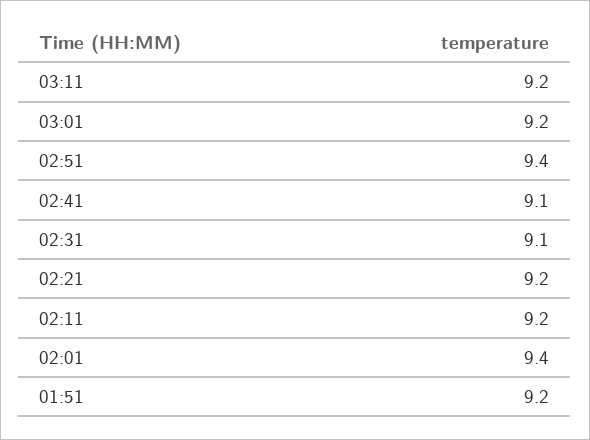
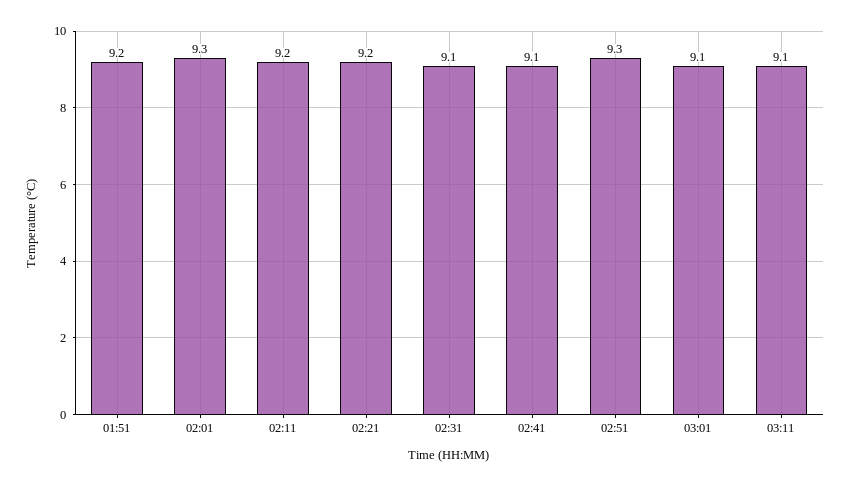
03:11: 9.2 -> 9.1
03:01: 9.2 -> 9.1
02:51: 9.4 -> 9.3
02:01: 9.4 -> 9.3

